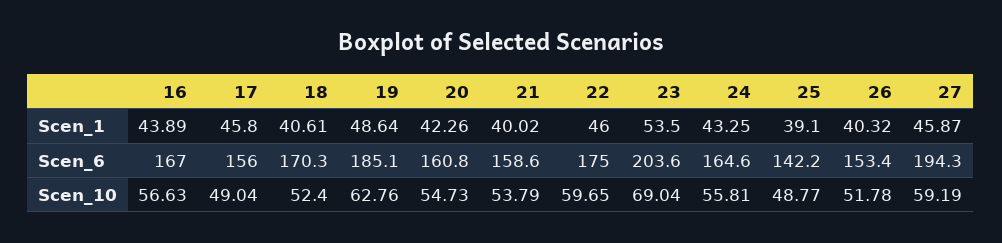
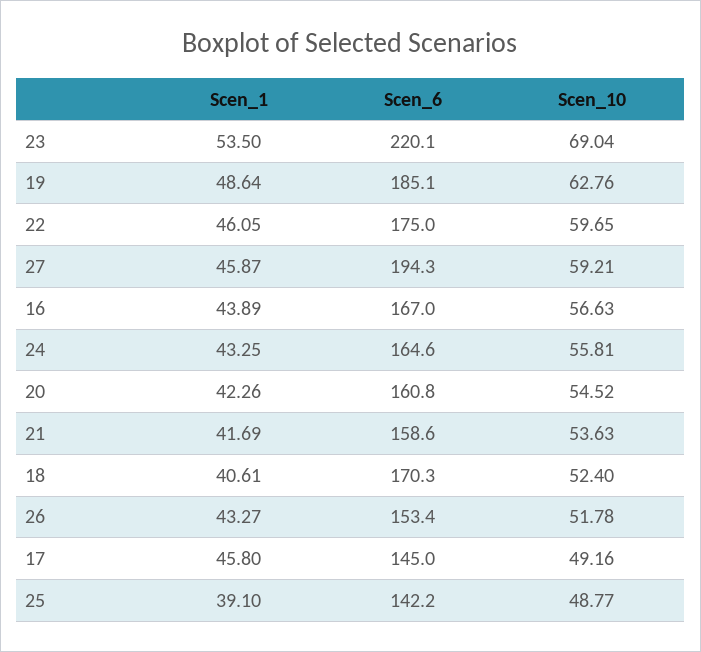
21, Scen_1: 40.02 -> 41.69
22, Scen_1: 46 -> 46.05
26, Scen_1: 40.32 -> 43.27
17, Scen_6: 156 -> 145
23, Scen_6: 203.6 -> 220.1
17, Scen_10: 49.04 -> 49.16
20, Scen_10: 54.73 -> 54.52
21, Scen_10: 53.79 -> 53.63
27, Scen_10: 59.19 -> 59.21

